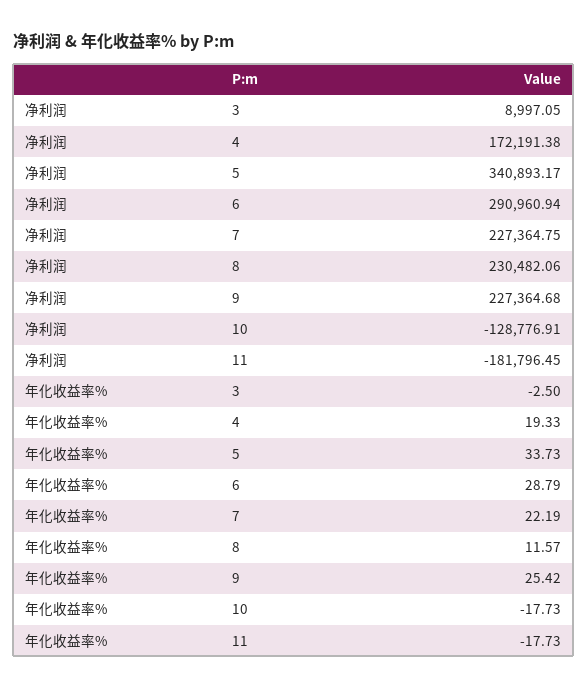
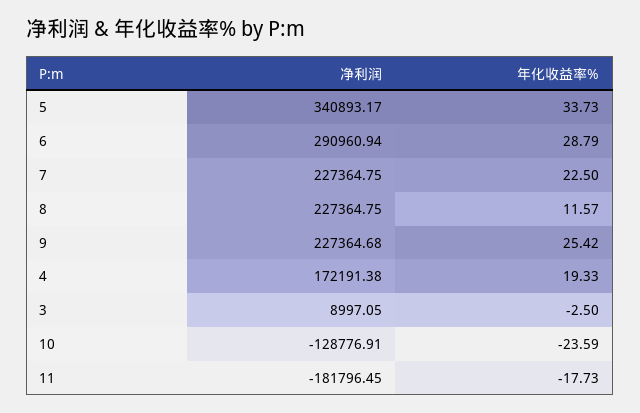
净利润, 8: 230482.06 -> 227364.75
年化收益率%, 7: 22.19 -> 22.5
年化收益率%, 10: -17.73 -> -23.59

